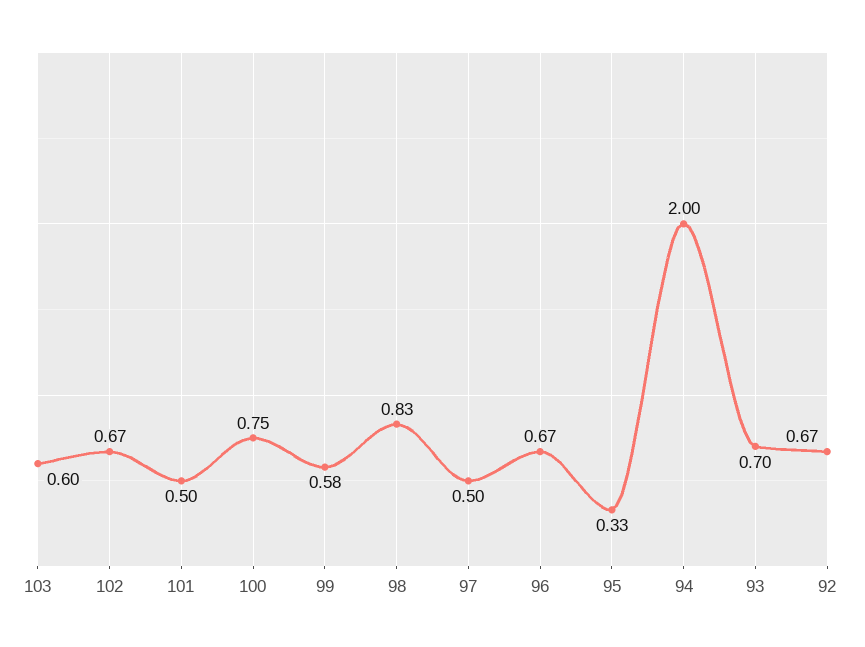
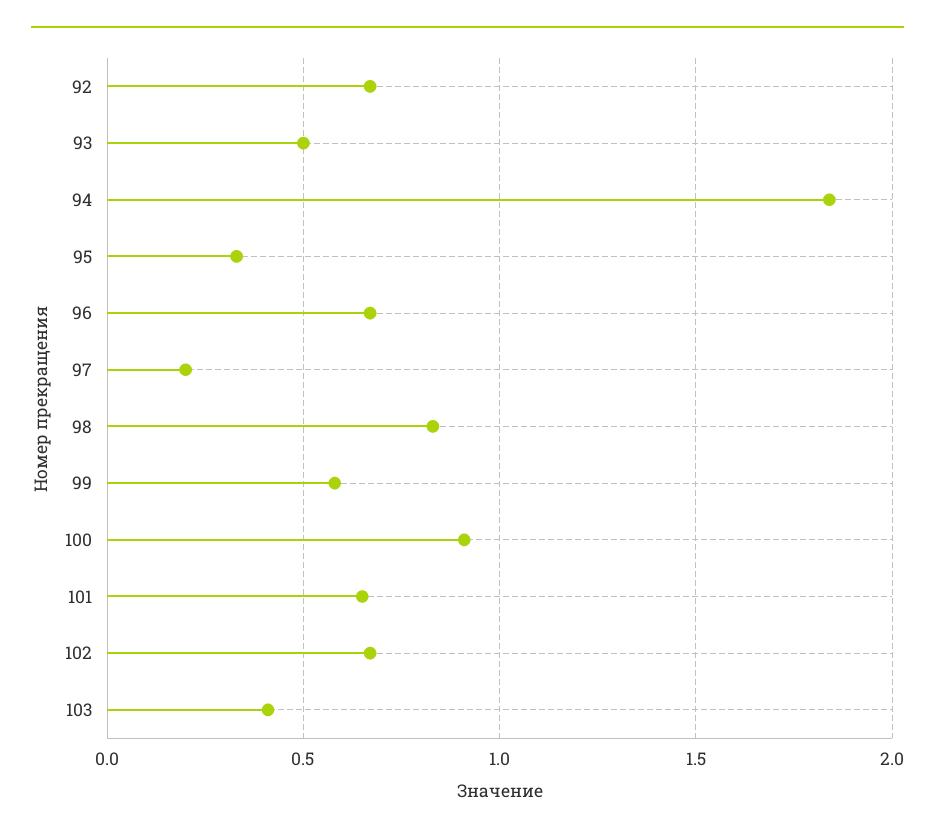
103: 0.6 -> 0.4
101: 0.5 -> 0.65
100: 0.75 -> 0.9
97: 0.5 -> 0.2
94: 2 -> 1.85
93: 0.7 -> 0.5

